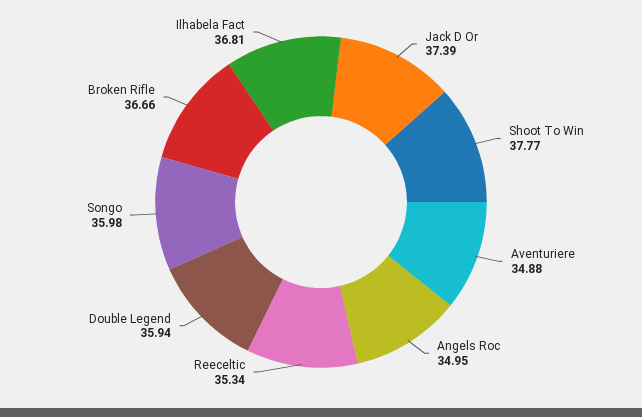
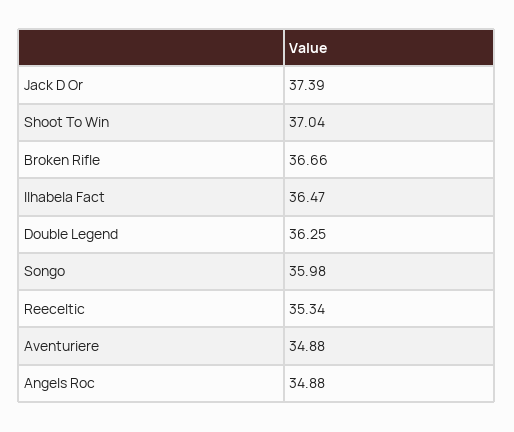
Shoot To Win: 37.77 -> 37.04
Angels Roc: 34.95 -> 34.88
Double Legend: 35.94 -> 36.25
Ilhabela Fact: 36.81 -> 36.47

